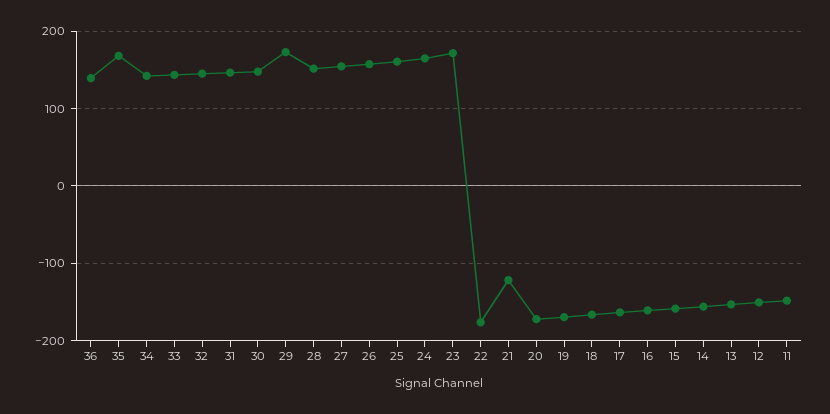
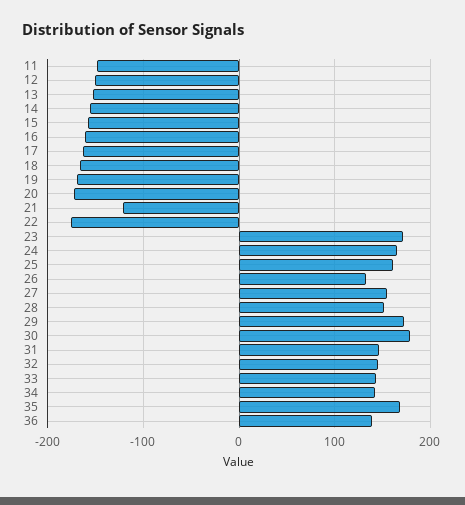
30: 150 -> 180
26: 160 -> 130

